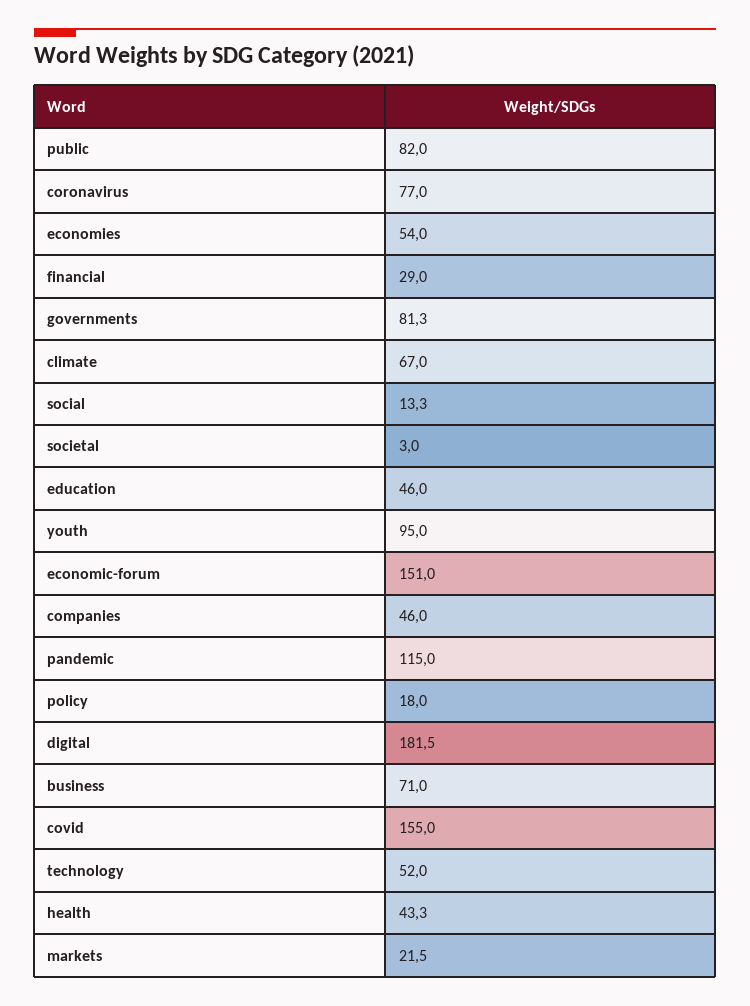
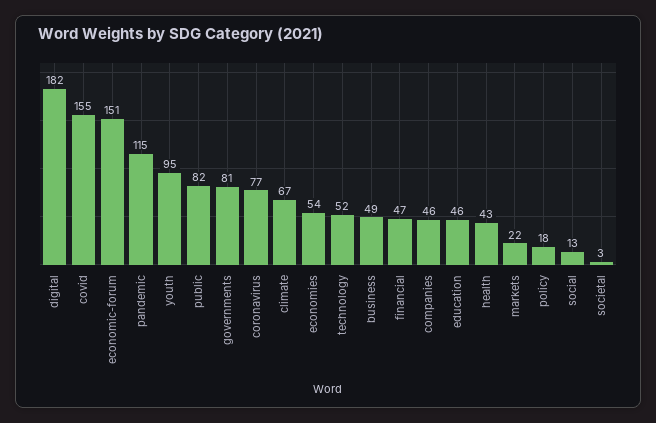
financial: 29 -> 47
business: 71 -> 49

